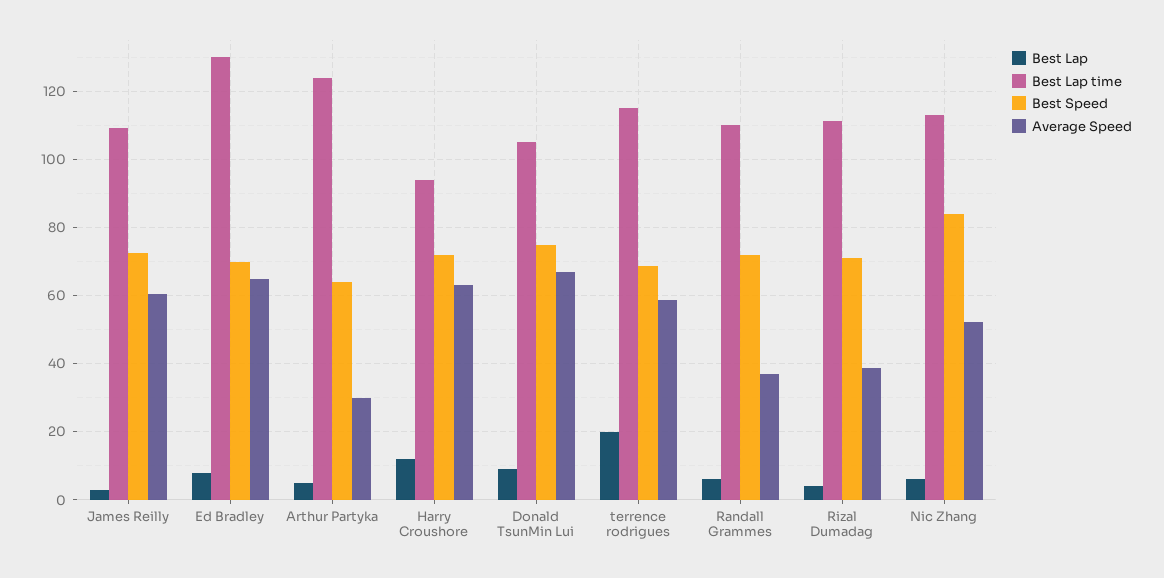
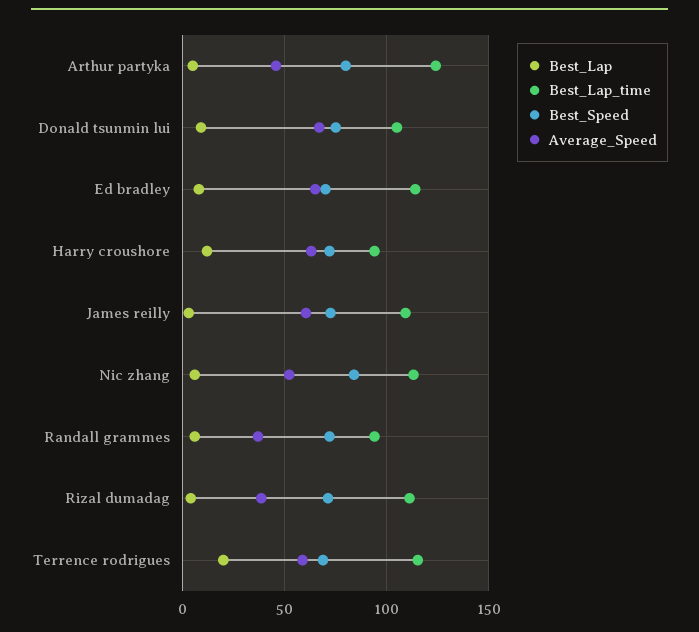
Best Lap time, Ed Bradley: 130 -> 115
Best Speed, Arthur Partyka: 64 -> 80
Average Speed, Arthur Partyka: 30 -> 45
Best Lap time, Randall Grammes: 110 -> 95

